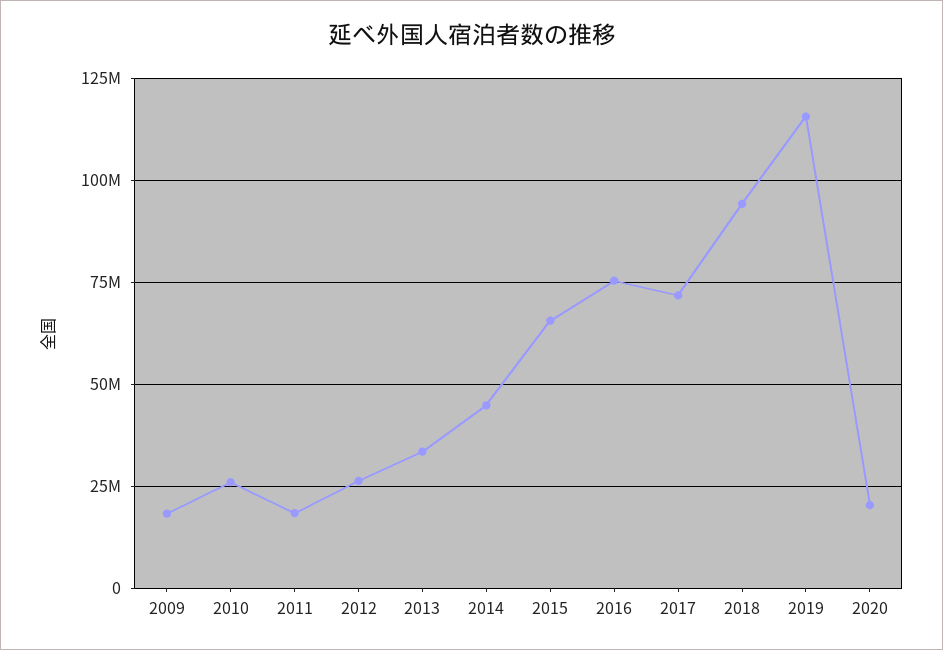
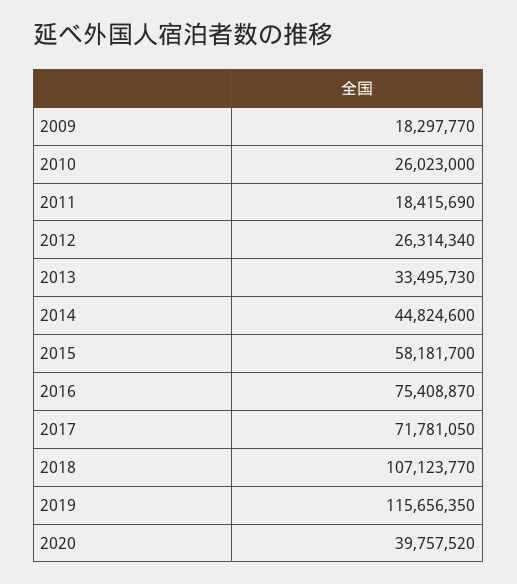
2015: 65000000 -> 58181700
2018: 95000000 -> 107123770
2020: 20000000 -> 39757520

